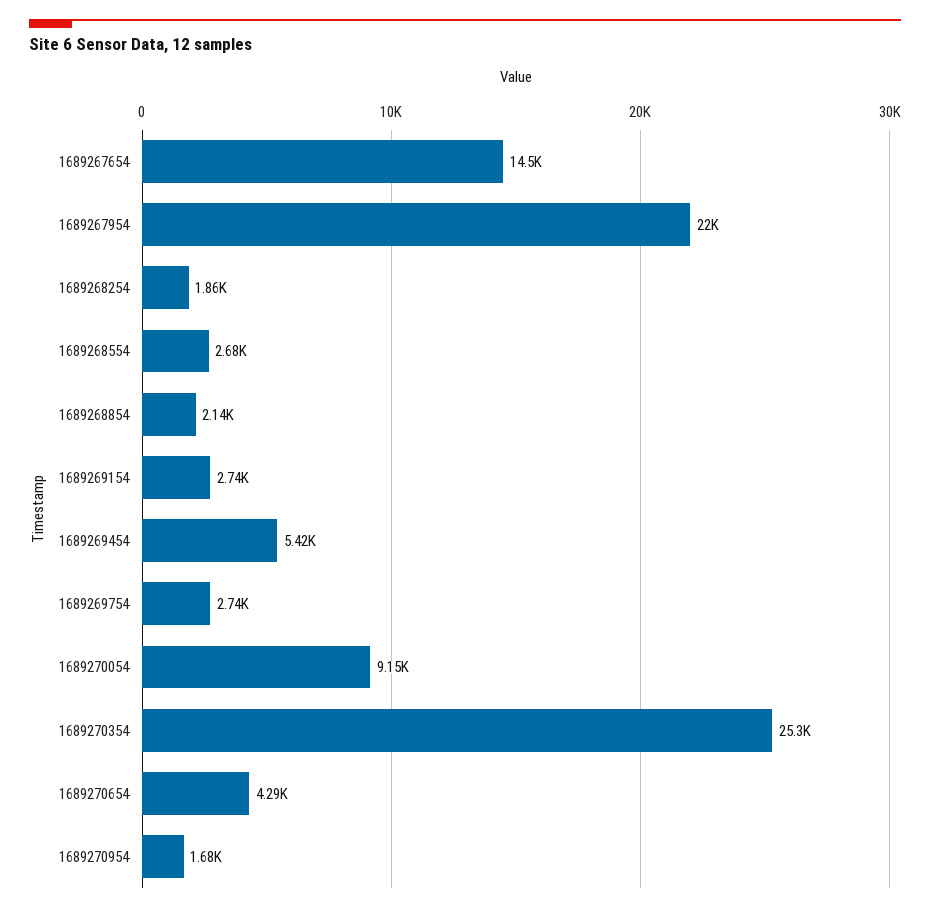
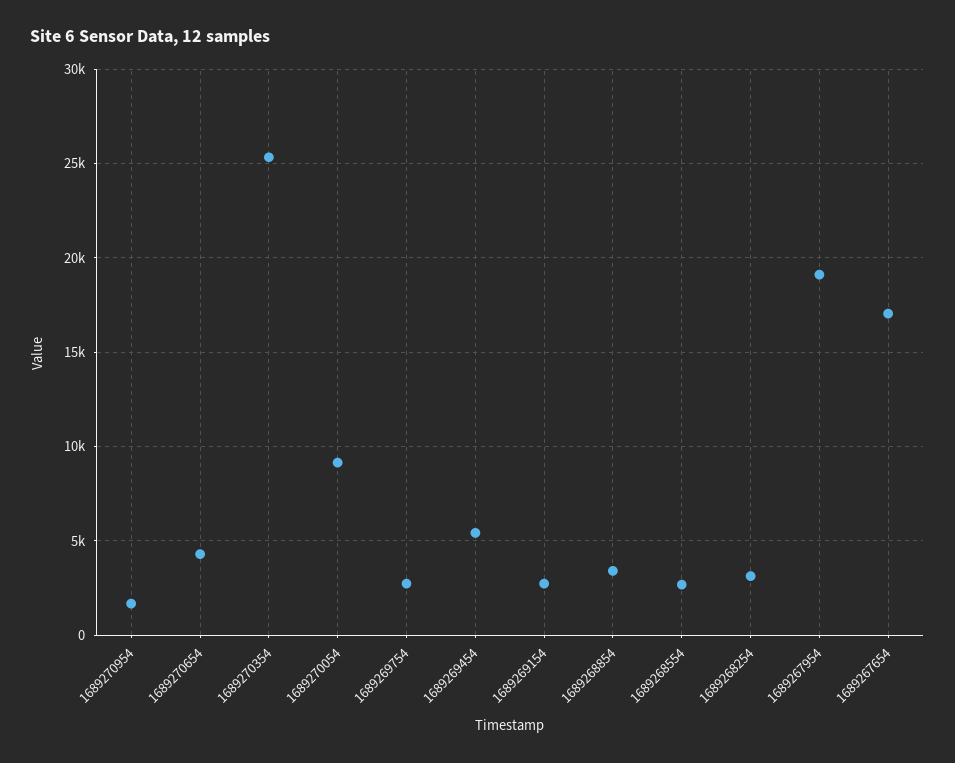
1689267654: 14500 -> 17000
1689267954: 22000 -> 19000
1689268254: 1860 -> 3000
1689268854: 2140 -> 3500

